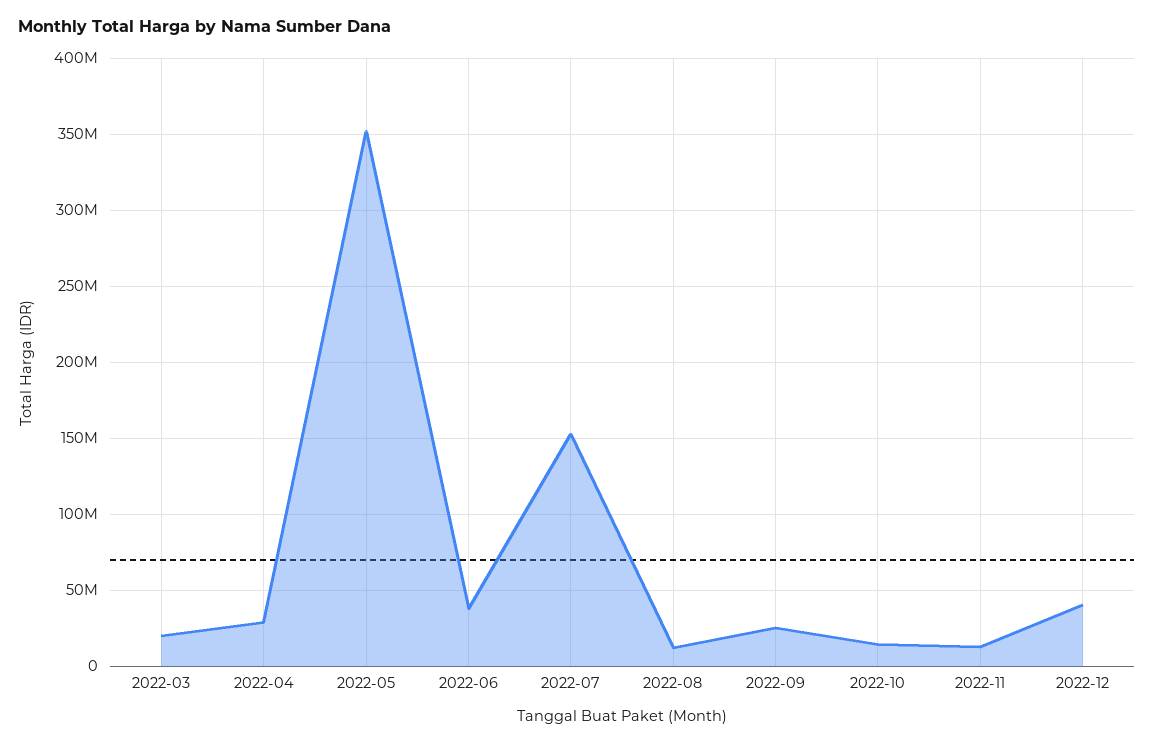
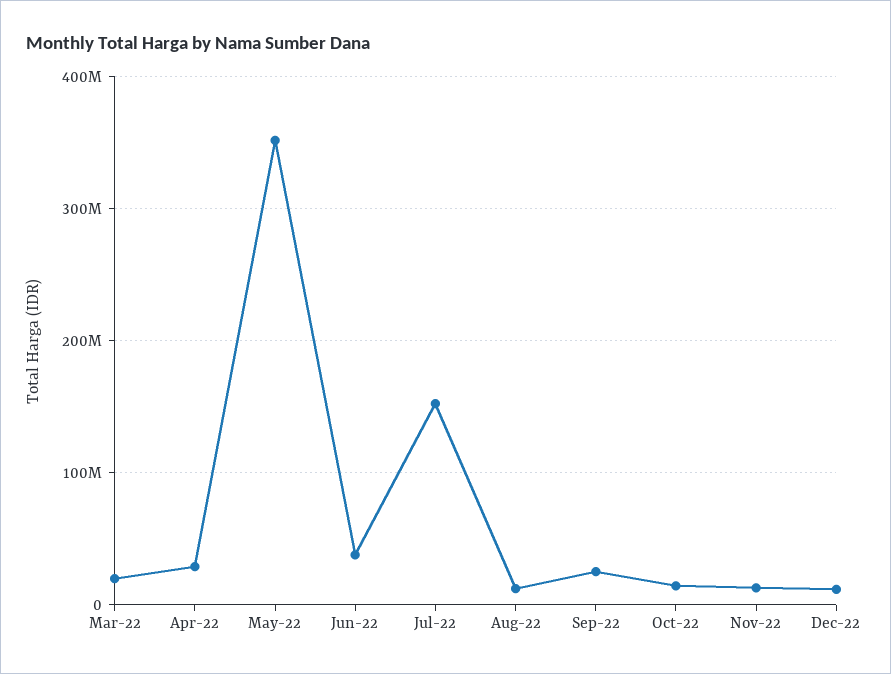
2022-12: 40000000 -> 10000000

